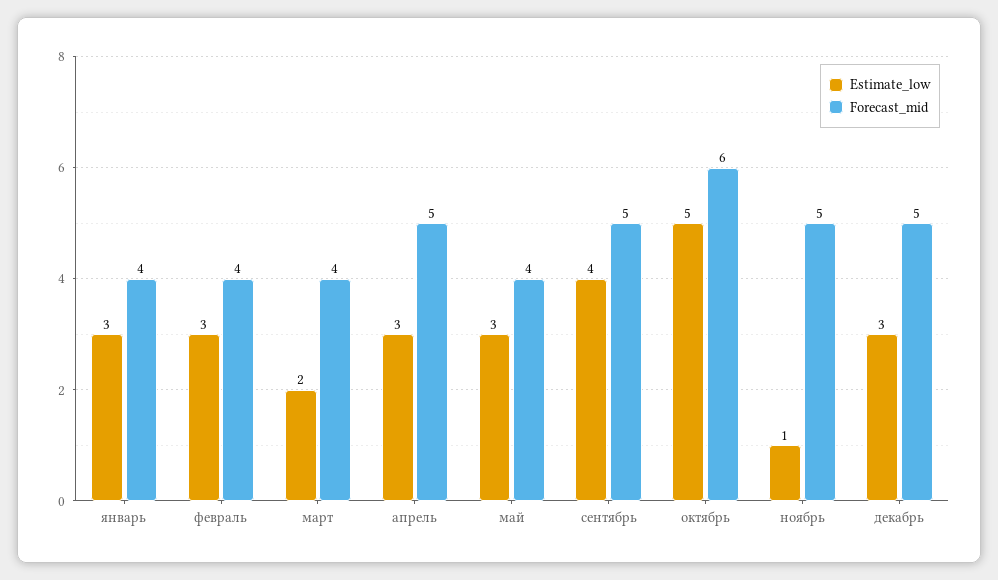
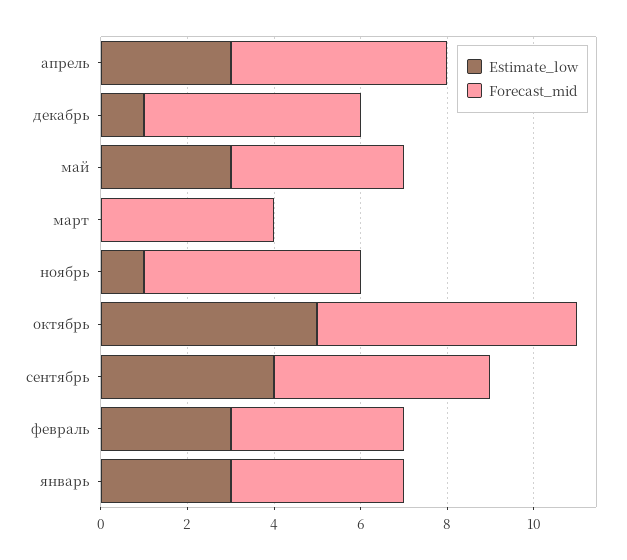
Estimate_low, март: 2 -> 0
Estimate_low, декабрь: 3 -> 1

